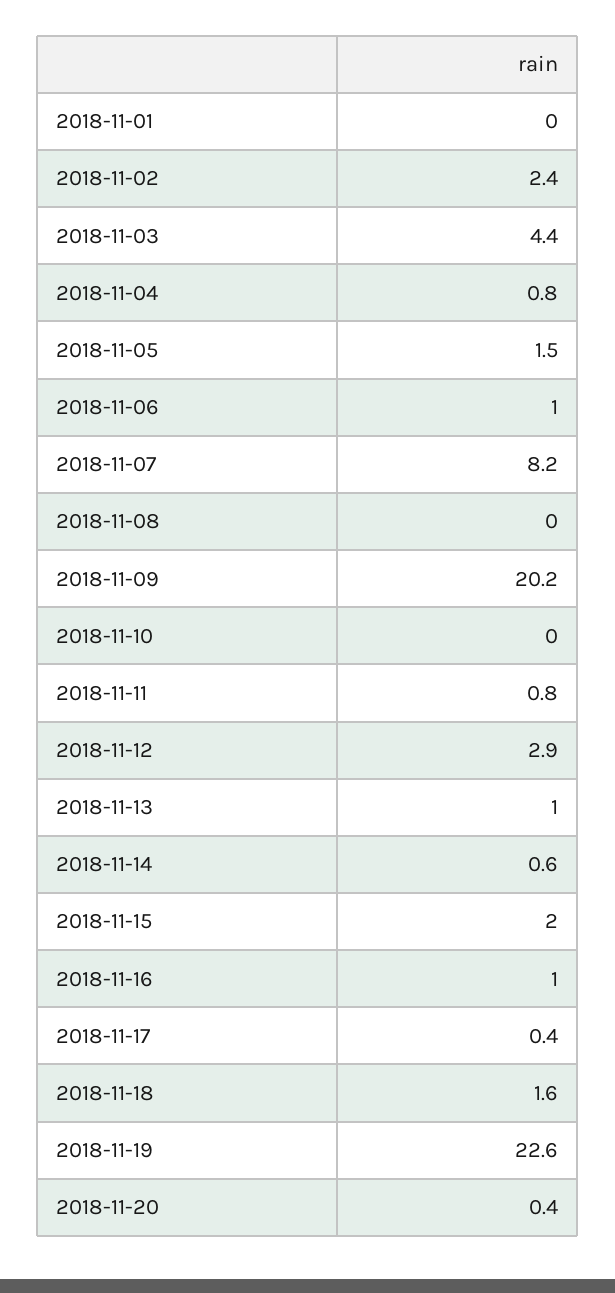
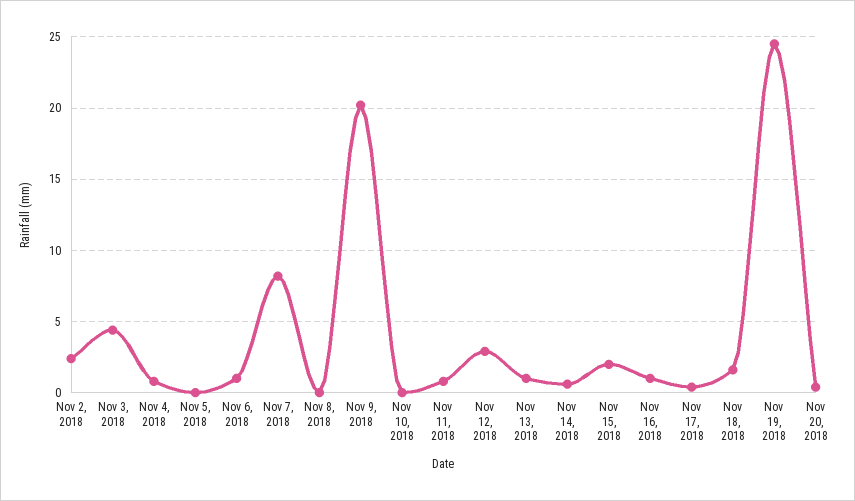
2018-11-01: 0 -> none
2018-11-05: 1.5 -> 0
2018-11-19: 22.6 -> 24.5

